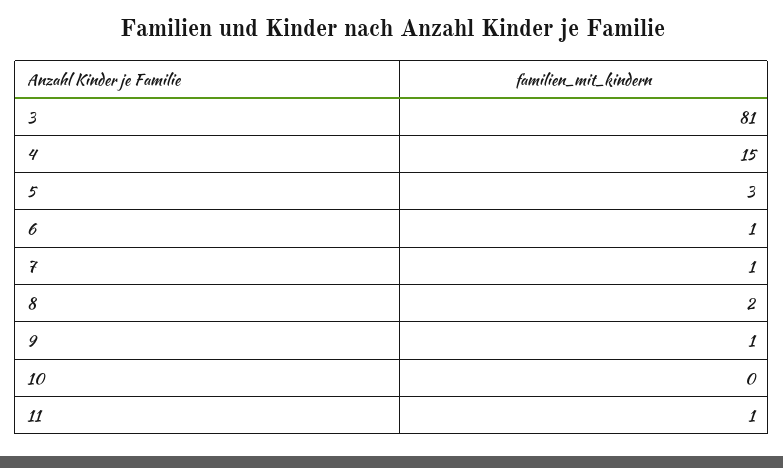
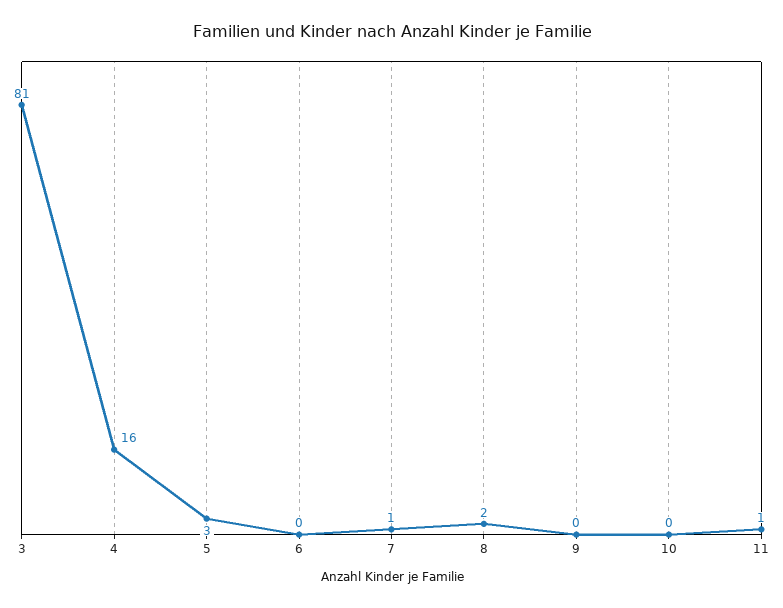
4: 15 -> 16
6: 1 -> 0
9: 1 -> 0

